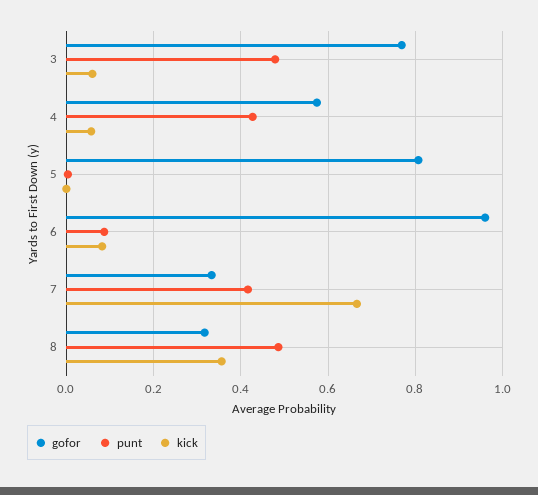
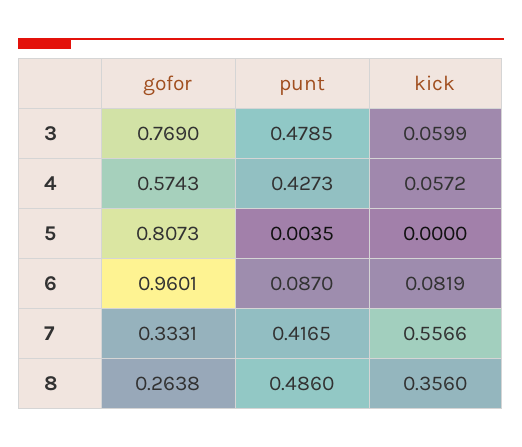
kick, 7: 0.66 -> 0.5566
gofor, 8: 0.32 -> 0.2638

